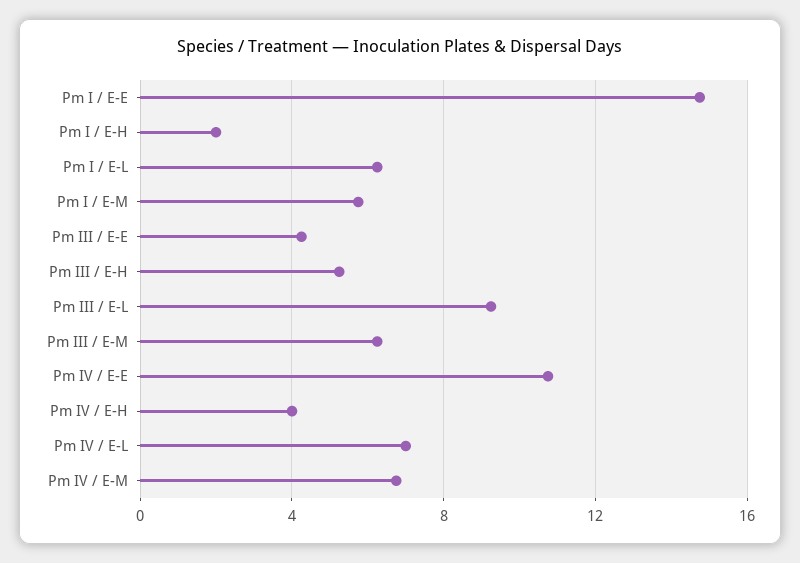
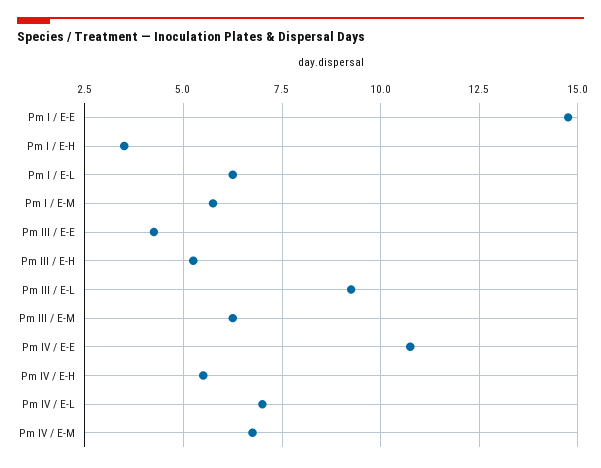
Pm I / E-H: 2 -> 3.5
Pm IV / E-H: 4 -> 5.5

